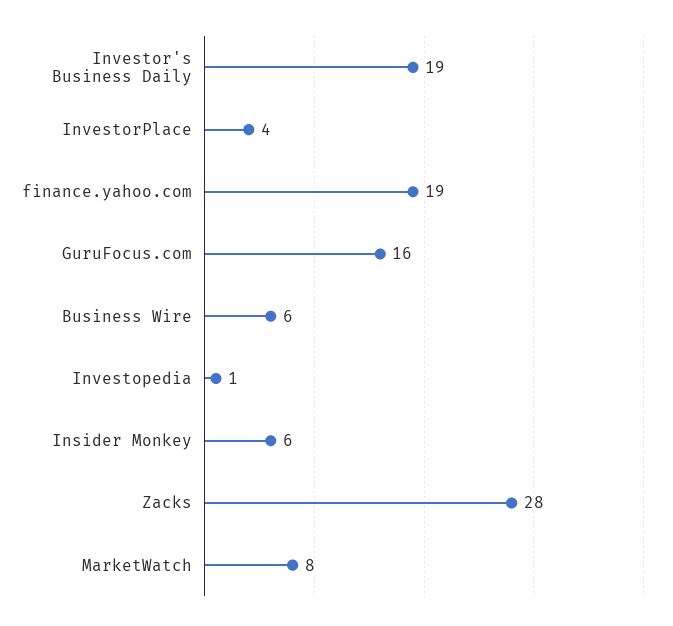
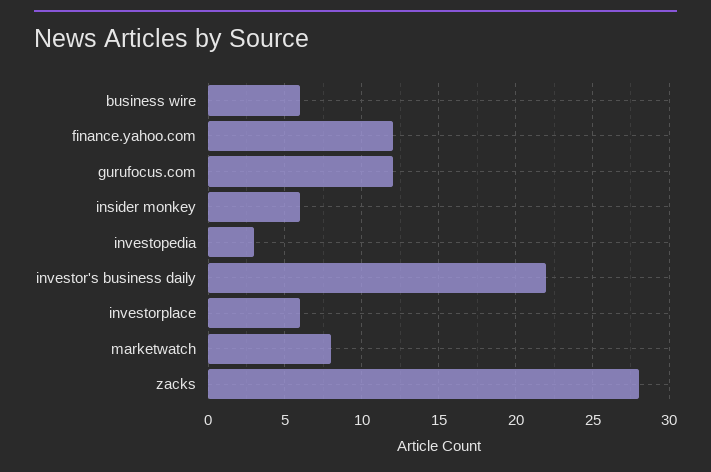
Investor's Business Daily: 19 -> 22
InvestorPlace: 4 -> 6
finance.yahoo.com: 19 -> 12
GuruFocus.com: 16 -> 12
Investopedia: 1 -> 3

